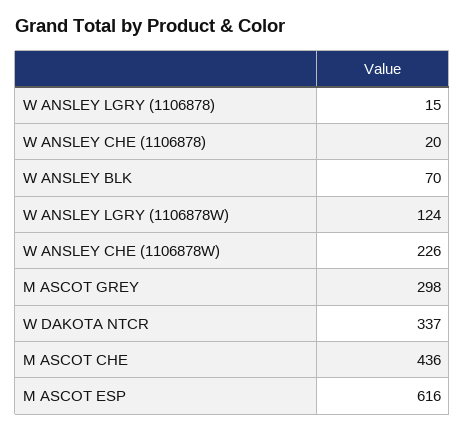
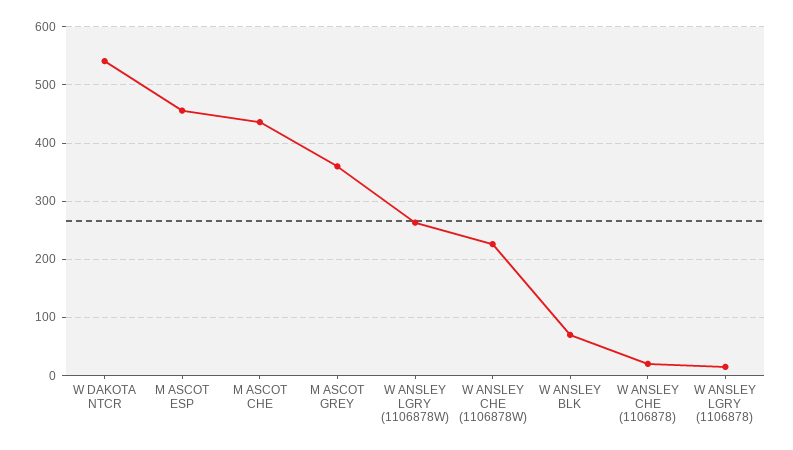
W ANSLEY LGRY (1106878W): 124 -> 260
M ASCOT GREY: 298 -> 360
W DAKOTA NTCR: 337 -> 540
M ASCOT ESP: 616 -> 460

